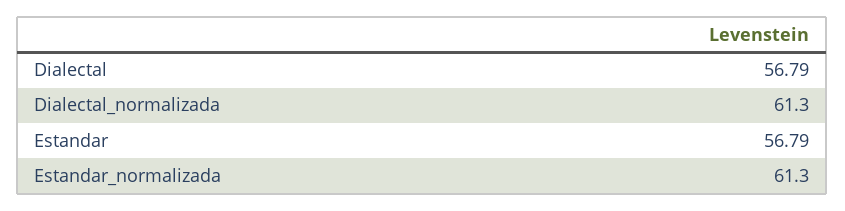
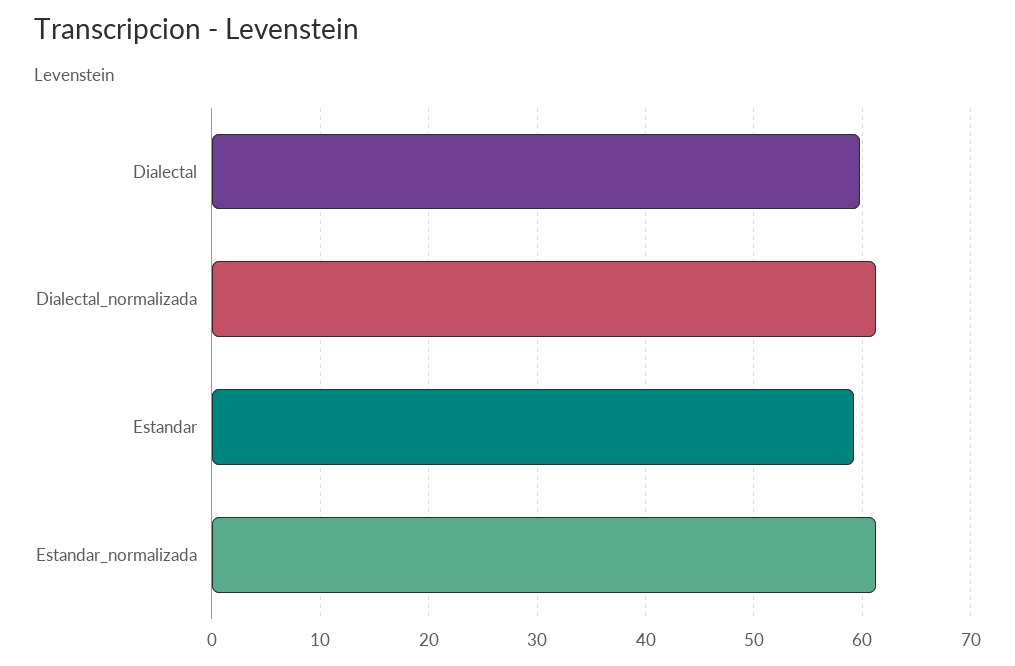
Dialectal: 56.79 -> 60
Estandar: 56.79 -> 59

